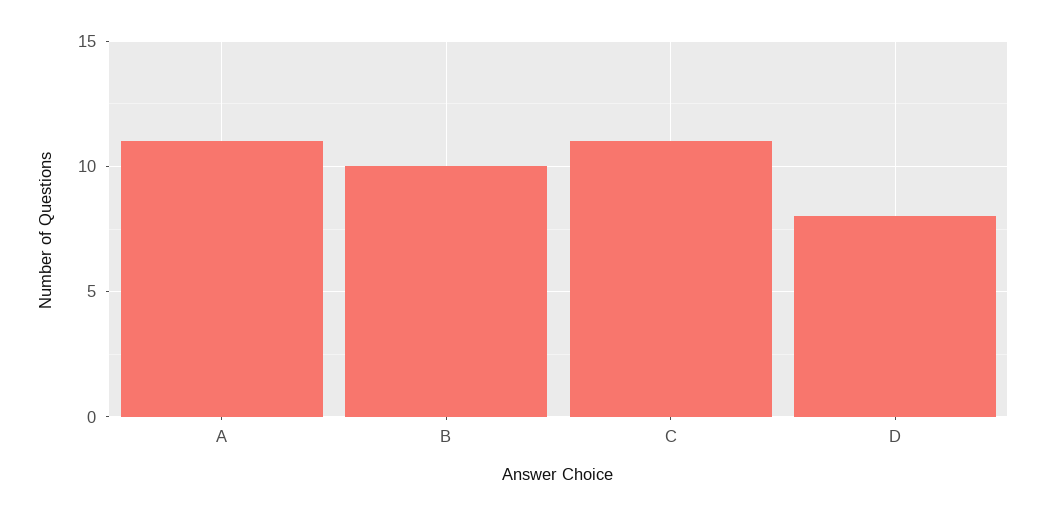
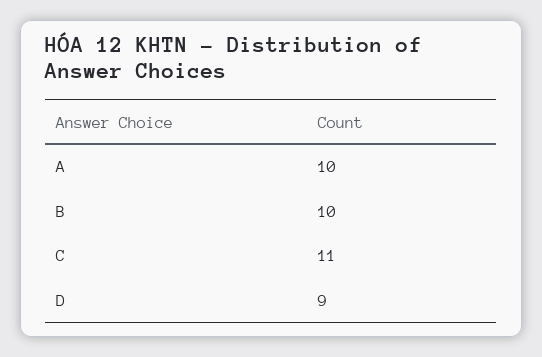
A: 11 -> 10
D: 8 -> 9

